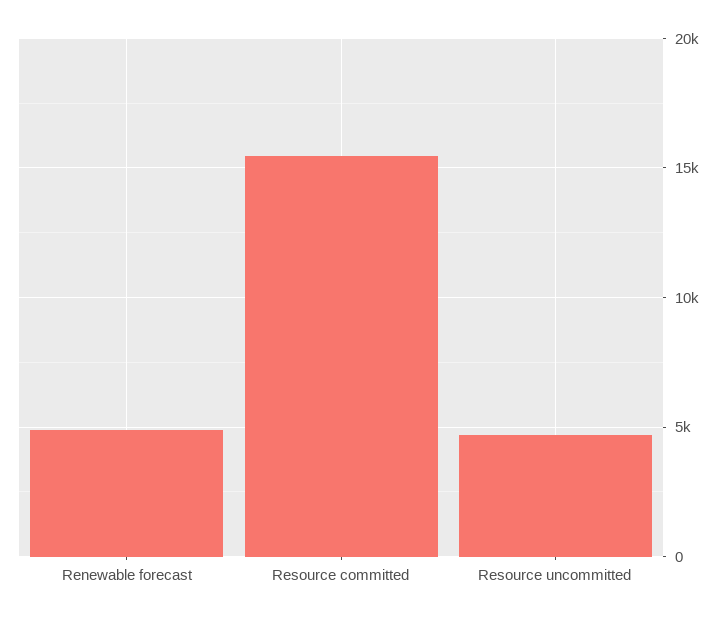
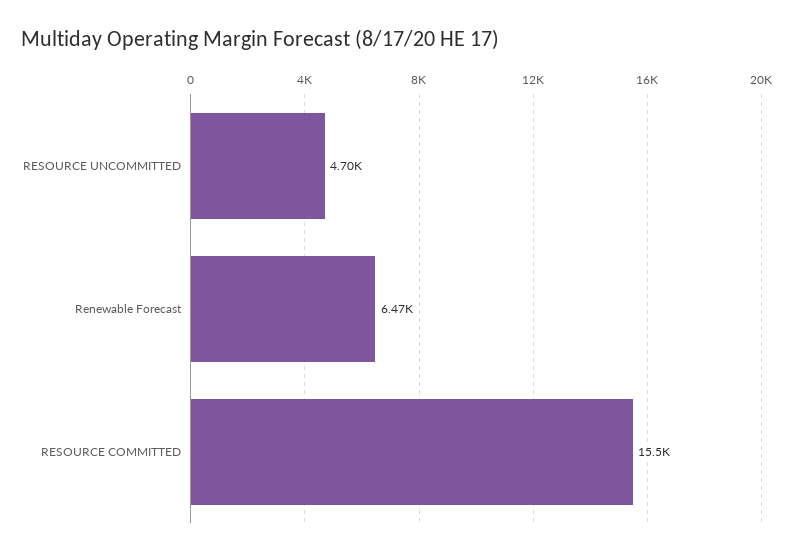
Renewable forecast: 5000 -> 6470

